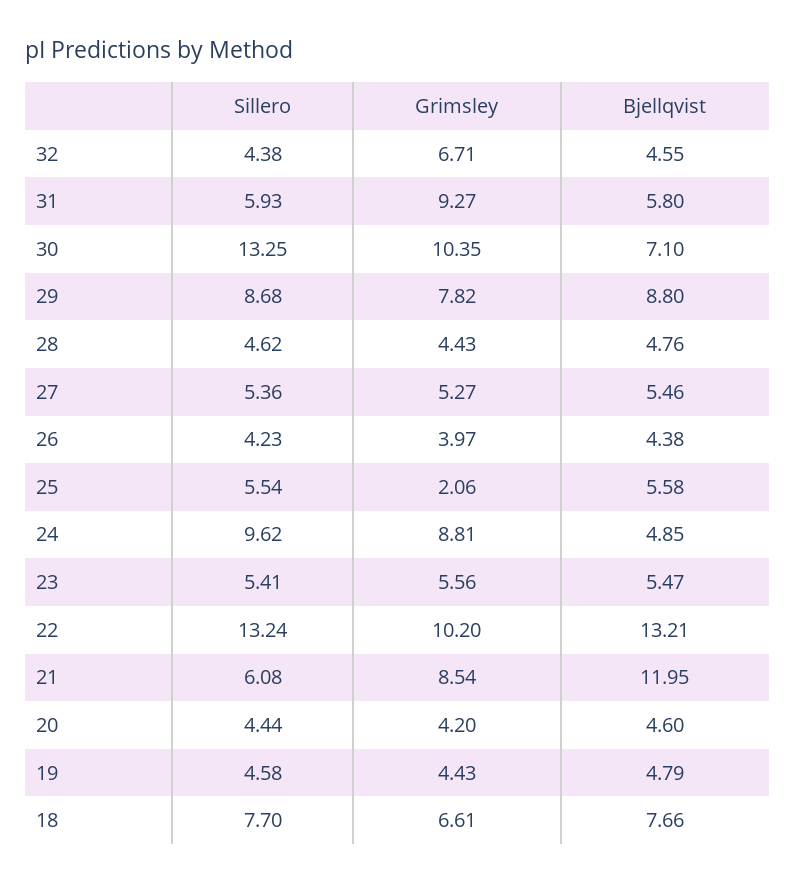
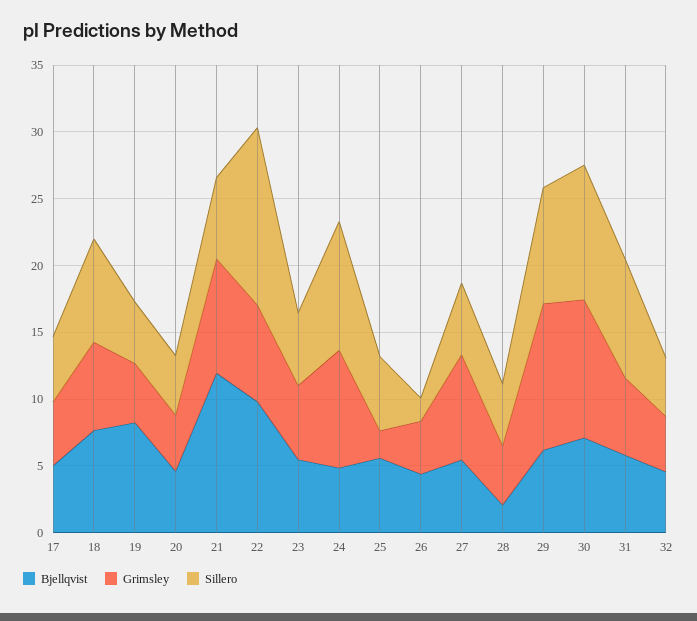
Grimsley, 32: 6.71 -> 4
Sillero, 31: 5.93 -> 9
Grimsley, 31: 9.27 -> 6
Sillero, 30: 13.25 -> 10
Grimsley, 29: 7.82 -> 11
Bjellqvist, 29: 8.8 -> 6
Bjellqvist, 28: 4.76 -> 2
Grimsley, 27: 5.27 -> 8
Sillero, 26: 4.23 -> 2
Grimsley, 22: 10.2 -> 7
Bjellqvist, 22: 13.21 -> 10
Bjellqvist, 19: 4.79 -> 8
Bjellqvist, 17: none -> 5
Grimsley, 17: none -> 5
Sillero, 17: none -> 5

